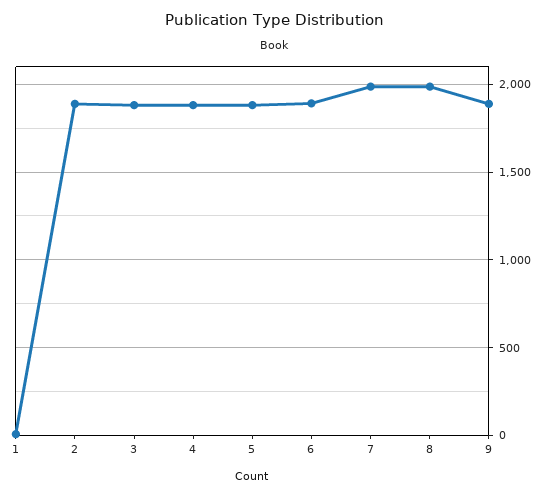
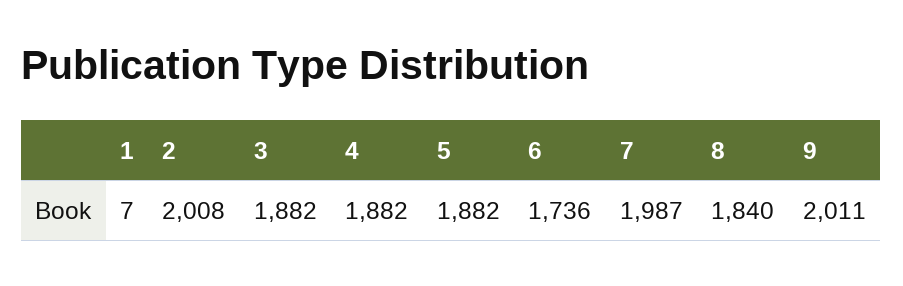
2: 1900 -> 2008
6: 1900 -> 1736
8: 2000 -> 1840
9: 1900 -> 2011

